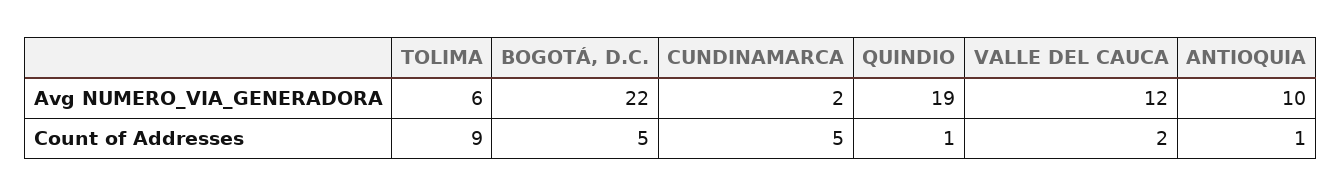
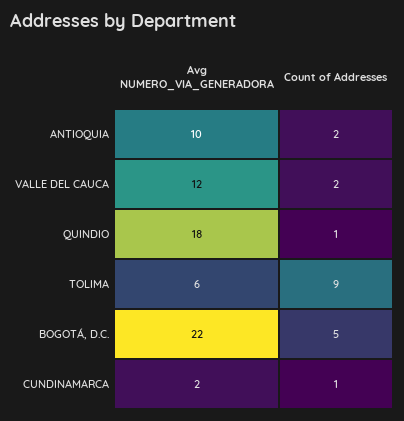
QUINDIO, Avg NUMERO_VIA_GENERADORA: 19 -> 18
CUNDINAMARCA, Count of Addresses: 5 -> 1
ANTIOQUIA, Count of Addresses: 1 -> 2

